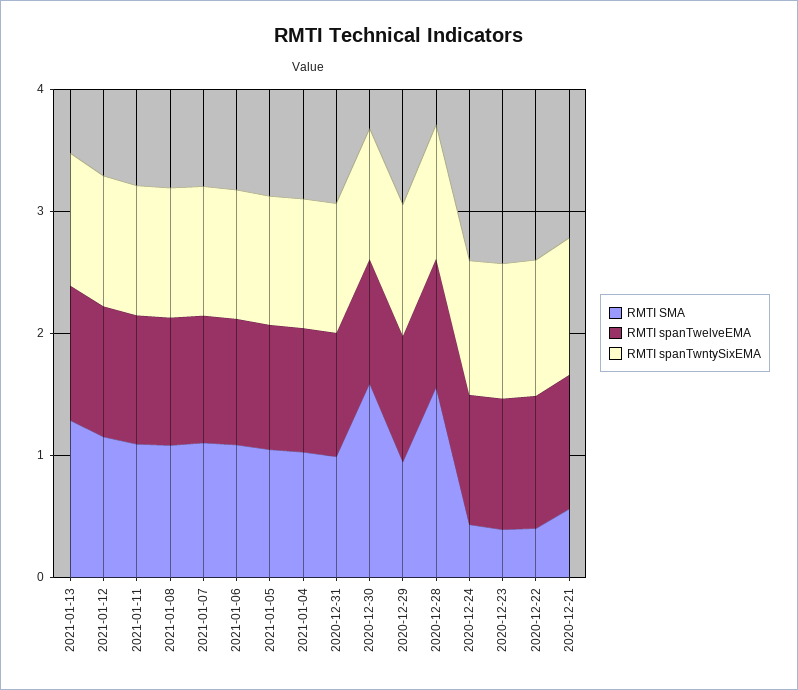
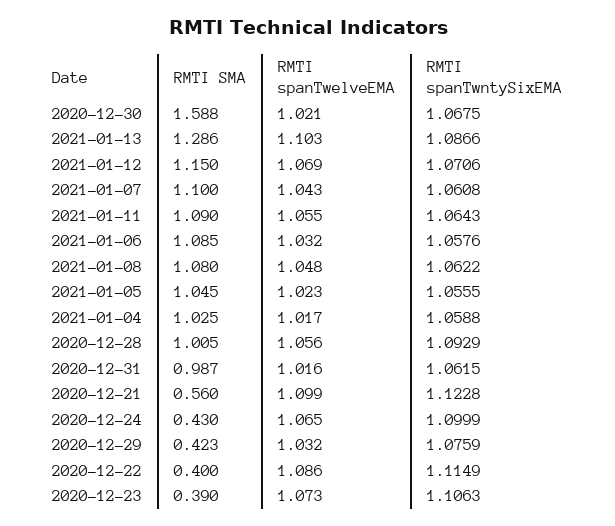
RMTI SMA, 2020-12-29: 1 -> 0.423
RMTI SMA, 2020-12-28: 1.6 -> 1.005

